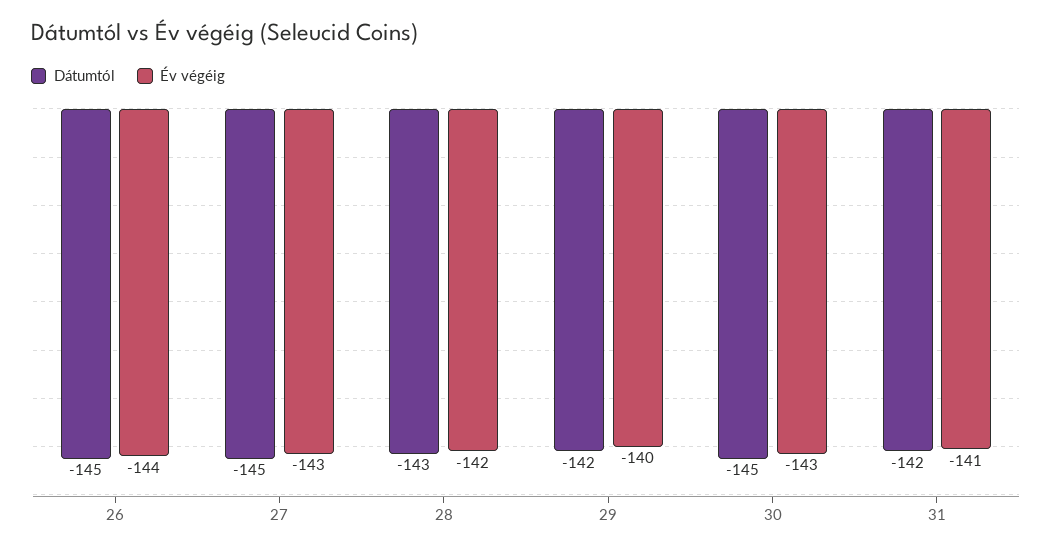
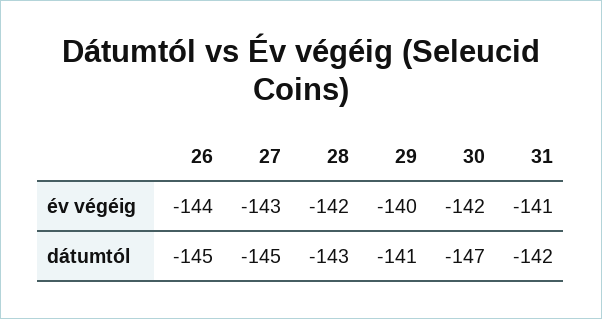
Dátumtól, 29: -142 -> -141
Dátumtól, 30: -145 -> -147
Év végéig, 30: -143 -> -142

